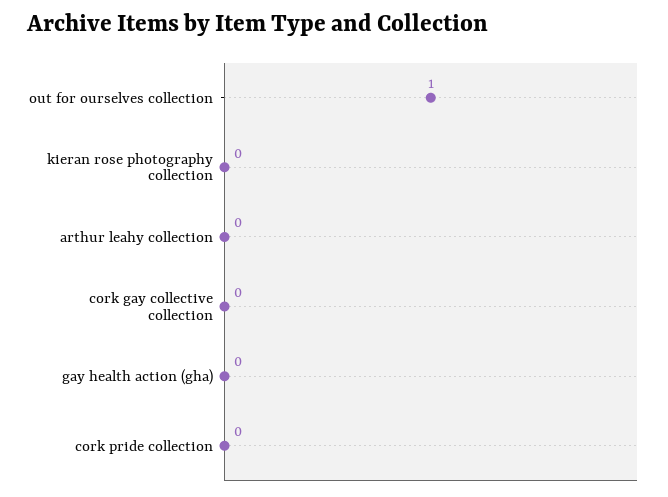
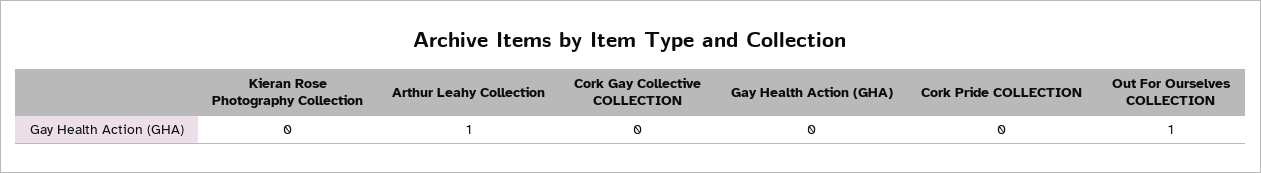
arthur leahy collection: 0 -> 1

